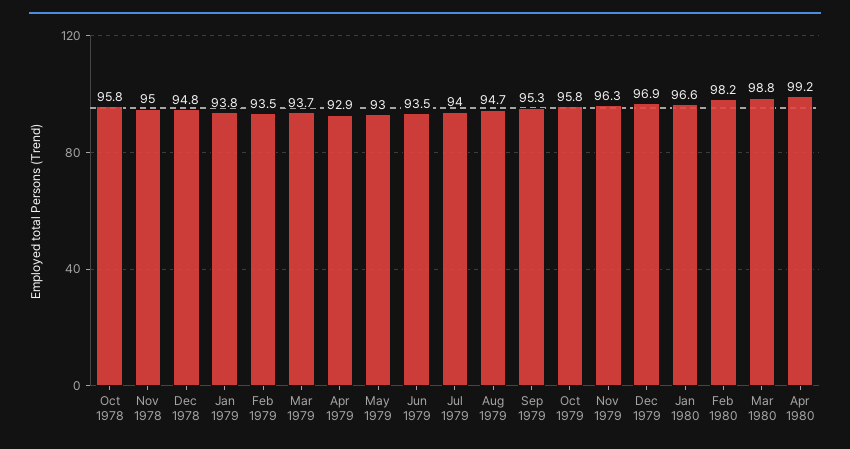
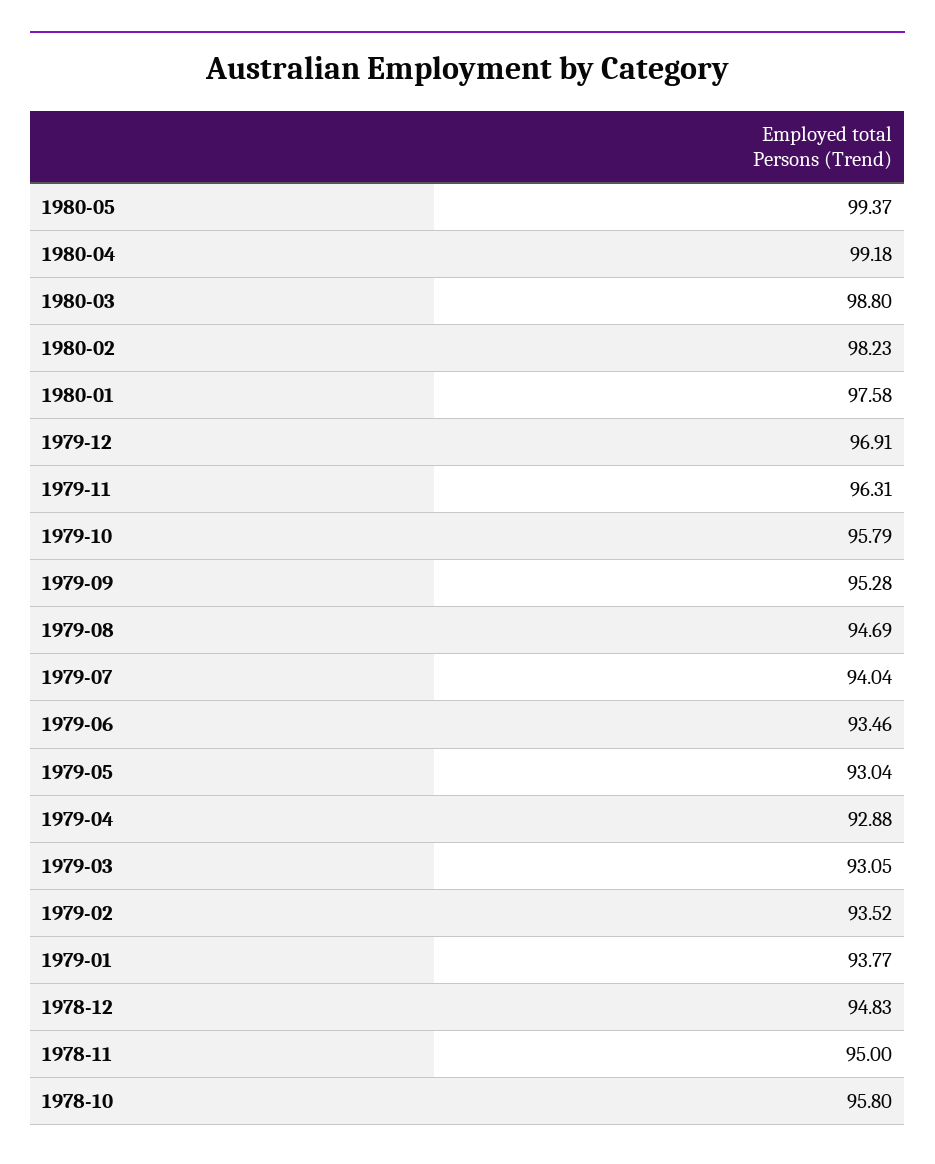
Mar 1979: 93.7 -> 93.05
Jan 1980: 96.6 -> 97.58
1980-05: none -> 99.37

